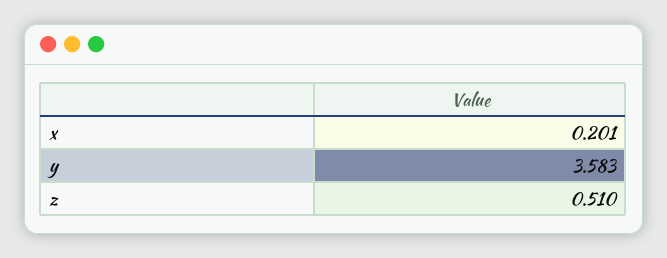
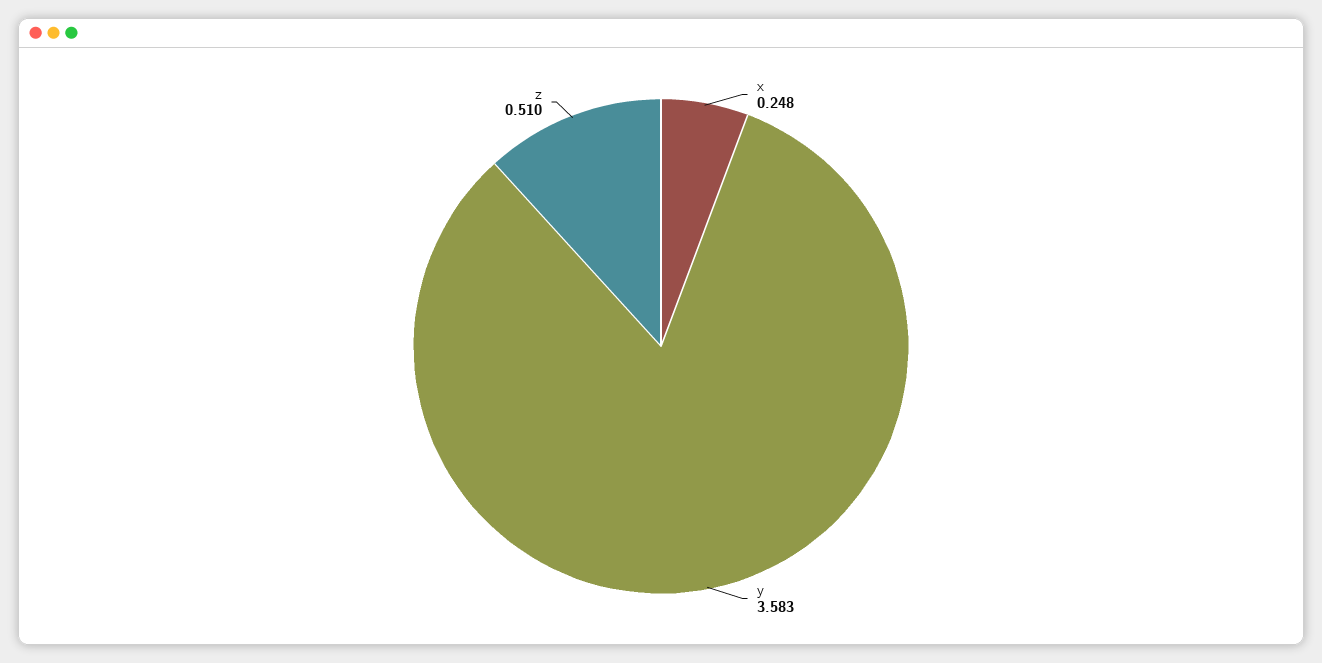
x: 0.201 -> 0.248

